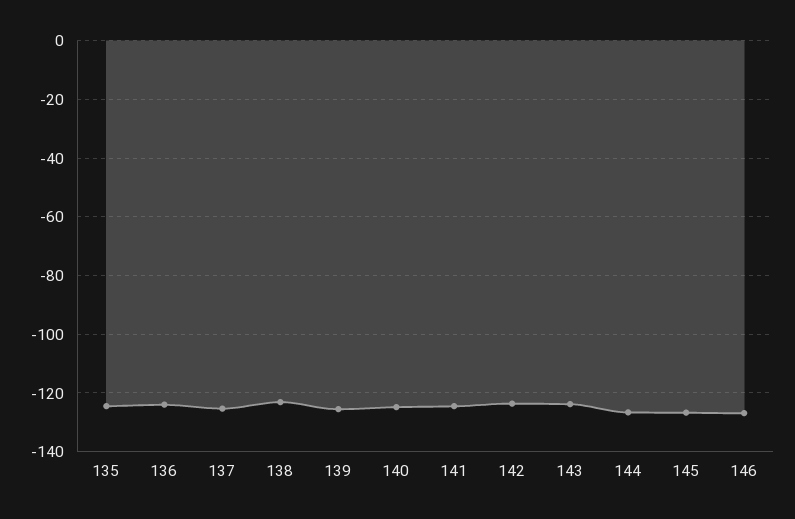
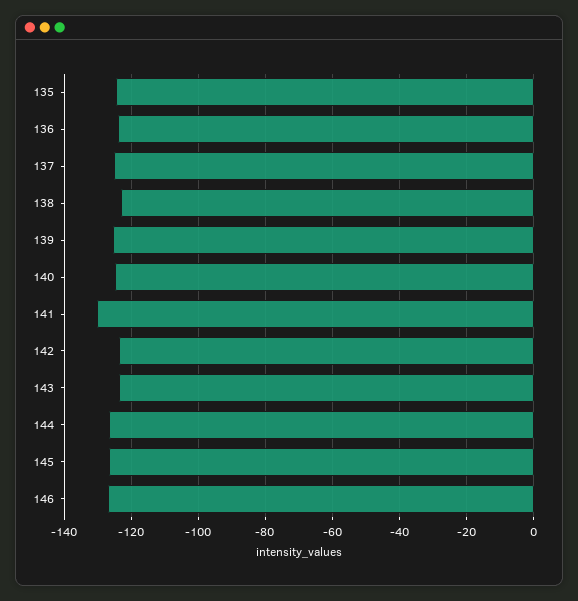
141: -125 -> -130

